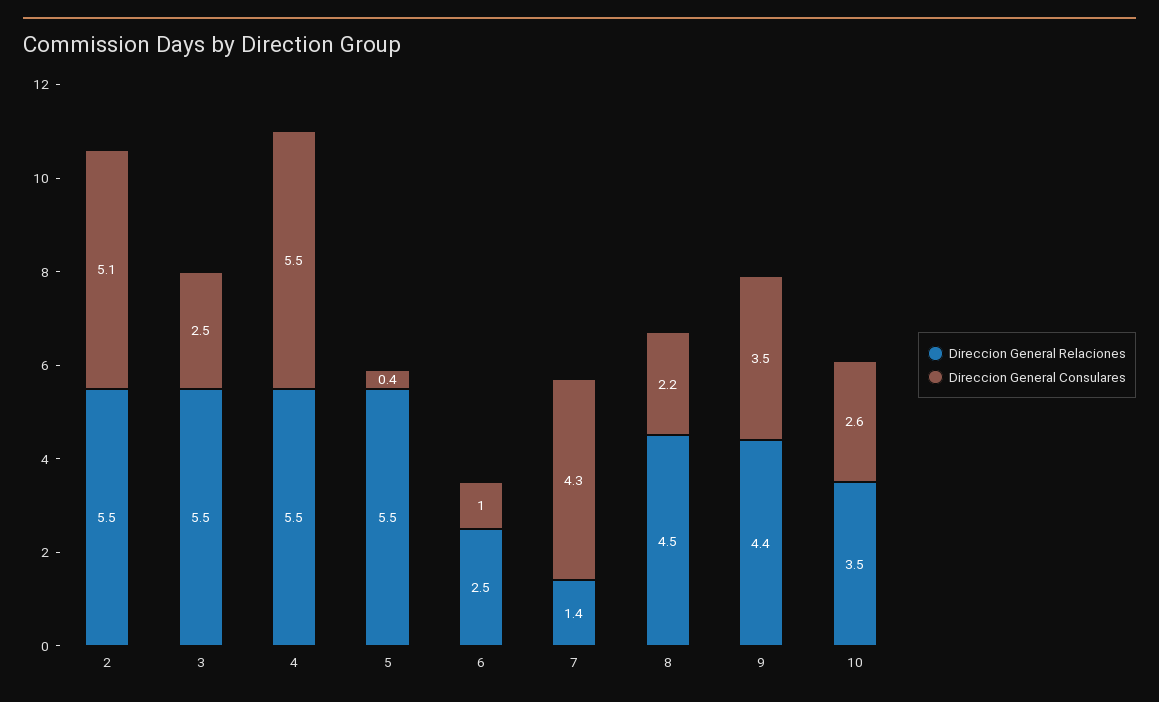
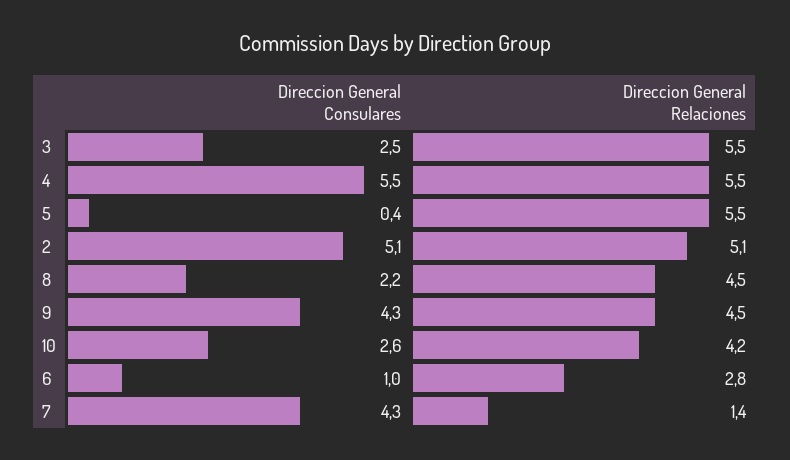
Direccion General Relaciones, 2: 5.5 -> 5.1
Direccion General Relaciones, 6: 2.5 -> 2.8
Direccion General Relaciones, 9: 4.4 -> 4.5
Direccion General Consulares, 9: 3.5 -> 4.3
Direccion General Relaciones, 10: 3.5 -> 4.2

